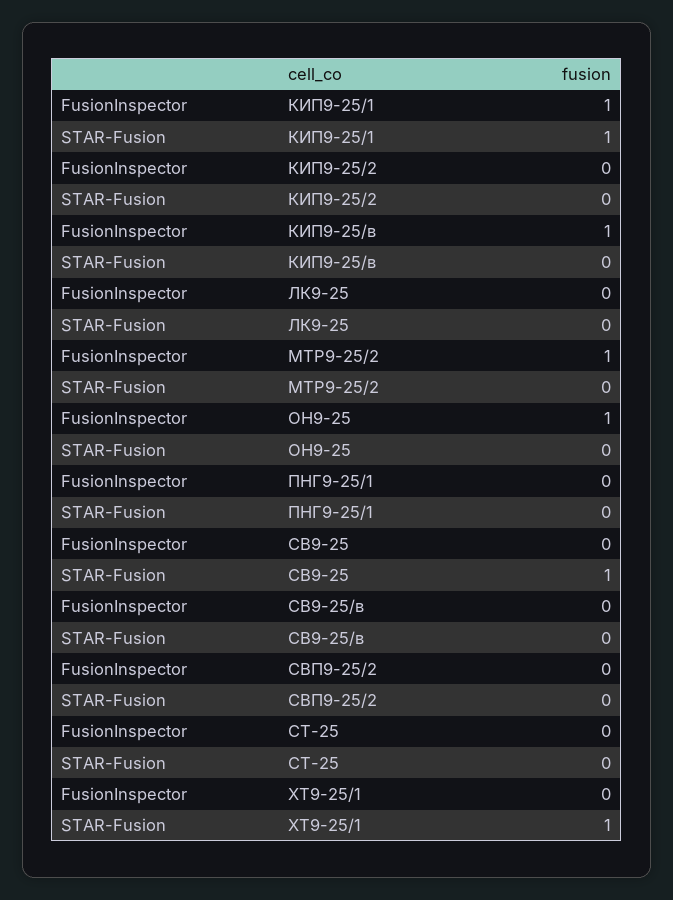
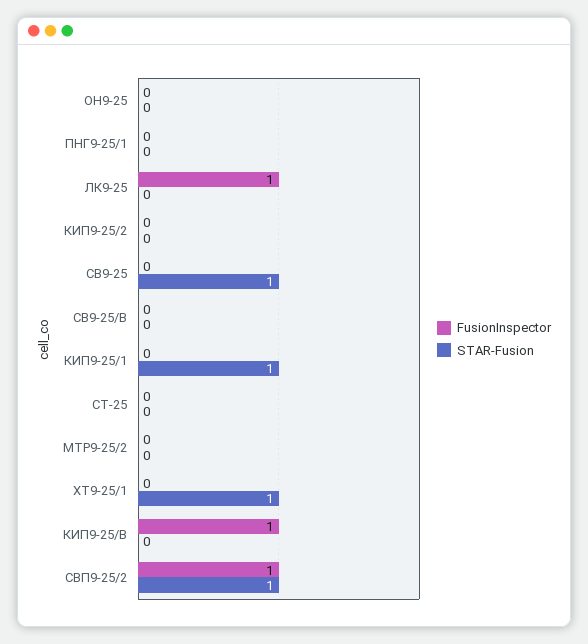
FusionInspector, КИП9-25/1: 1 -> 0
FusionInspector, ЛК9-25: 0 -> 1
FusionInspector, МТР9-25/2: 1 -> 0
FusionInspector, ОН9-25: 1 -> 0
FusionInspector, СВП9-25/2: 0 -> 1
STAR-Fusion, СВП9-25/2: 0 -> 1

